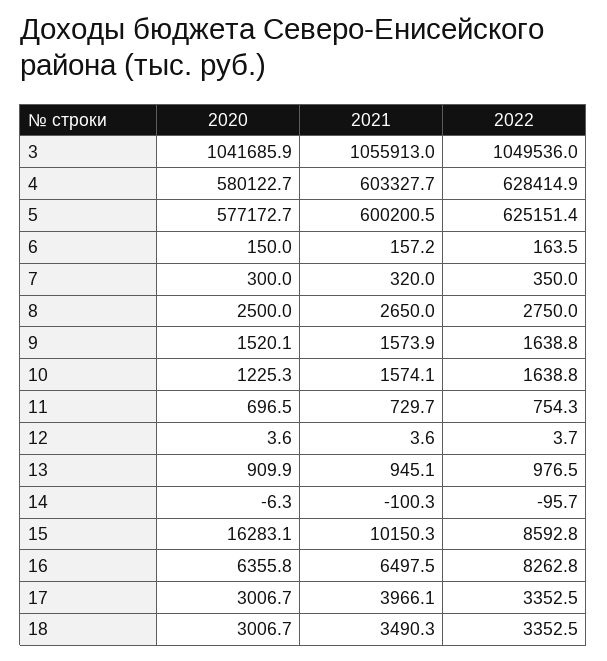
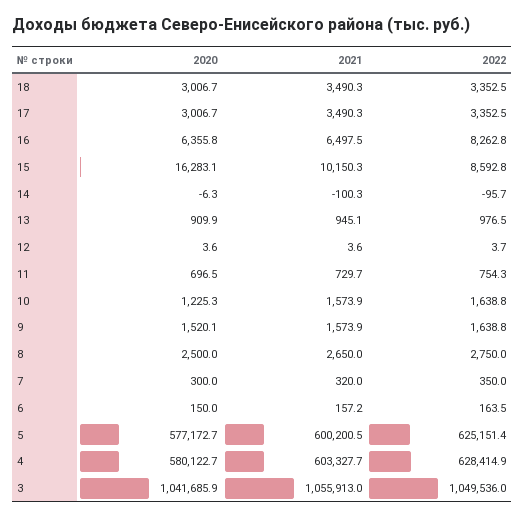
2021, 10: 1574.1 -> 1573.9
2021, 17: 3966.1 -> 3490.3

